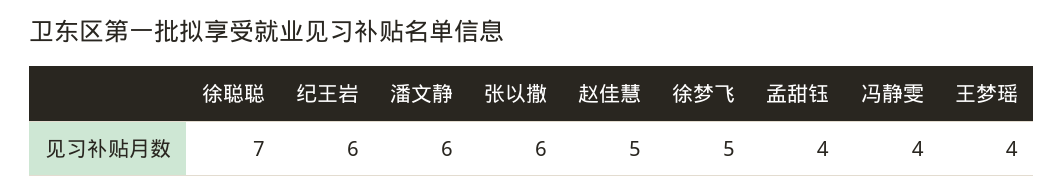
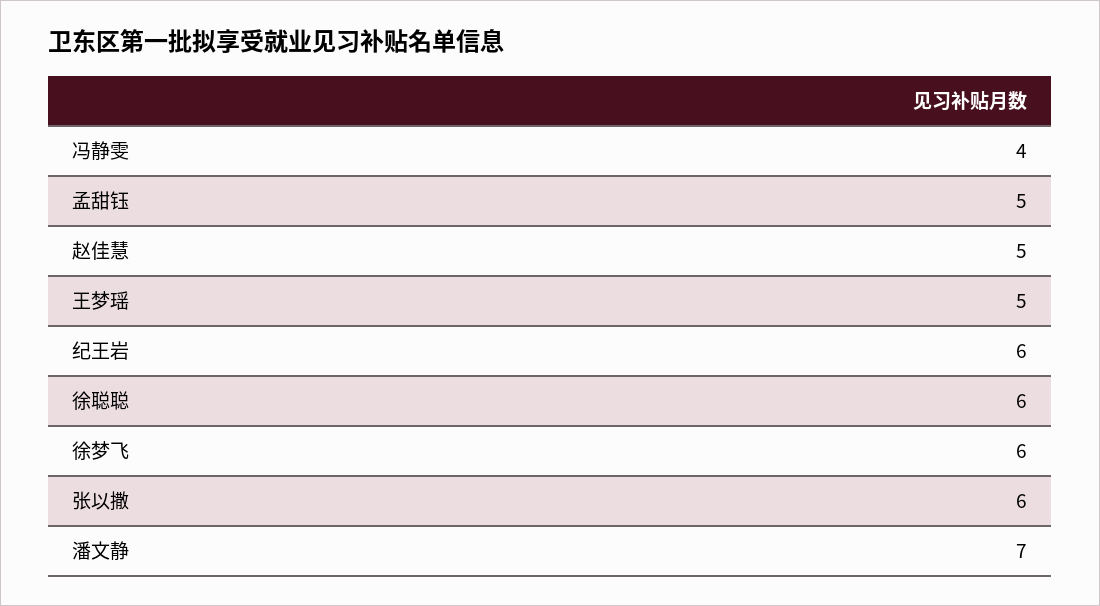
徐聪聪: 7 -> 6
潘文静: 6 -> 7
徐梦飞: 5 -> 6
孟甜钰: 4 -> 5
王梦瑶: 4 -> 5

